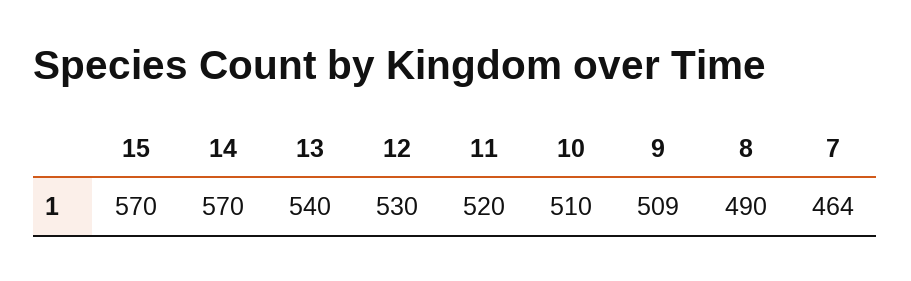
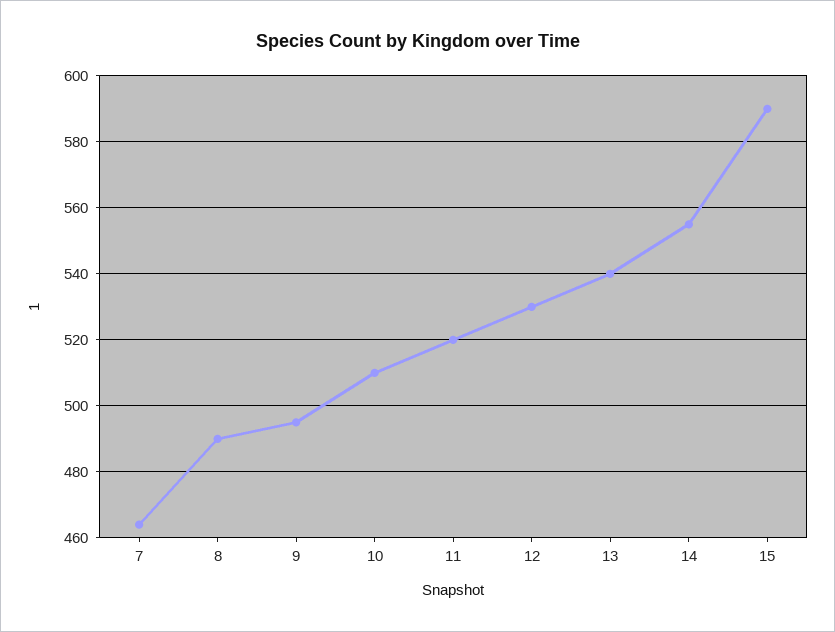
15: 570 -> 590
14: 570 -> 555
9: 509 -> 495

